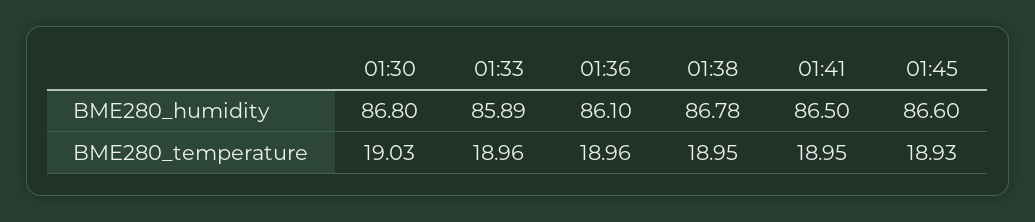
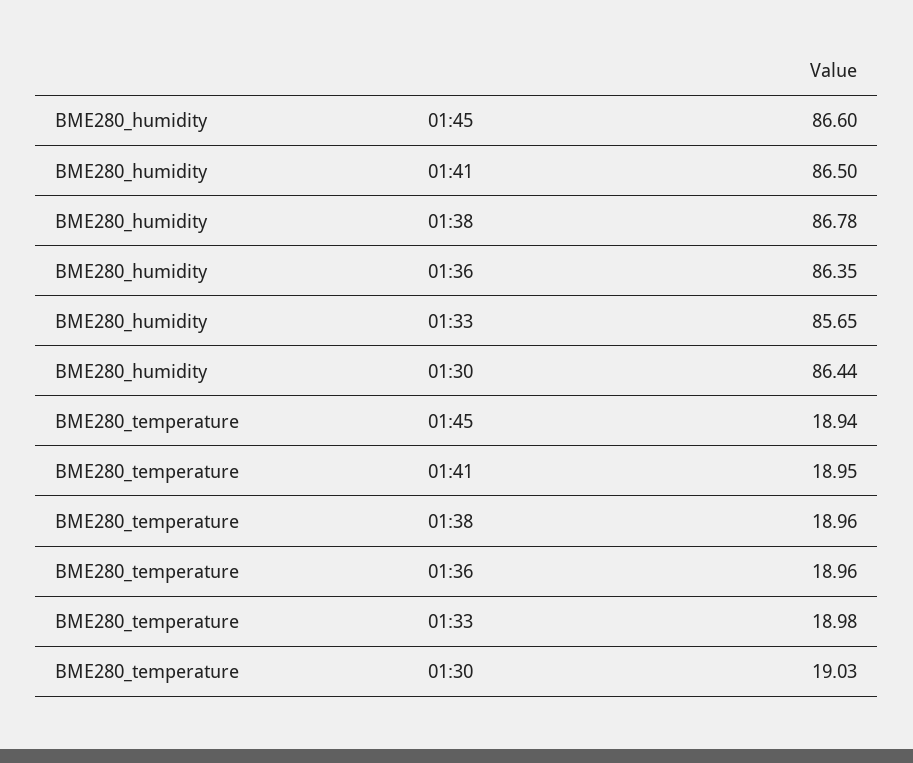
01:30, BME280_humidity: 86.8 -> 86.44
01:33, BME280_humidity: 85.89 -> 85.65
01:36, BME280_humidity: 86.1 -> 86.35
01:33, BME280_temperature: 18.96 -> 18.98
01:38, BME280_temperature: 18.95 -> 18.96
01:45, BME280_temperature: 18.93 -> 18.94

